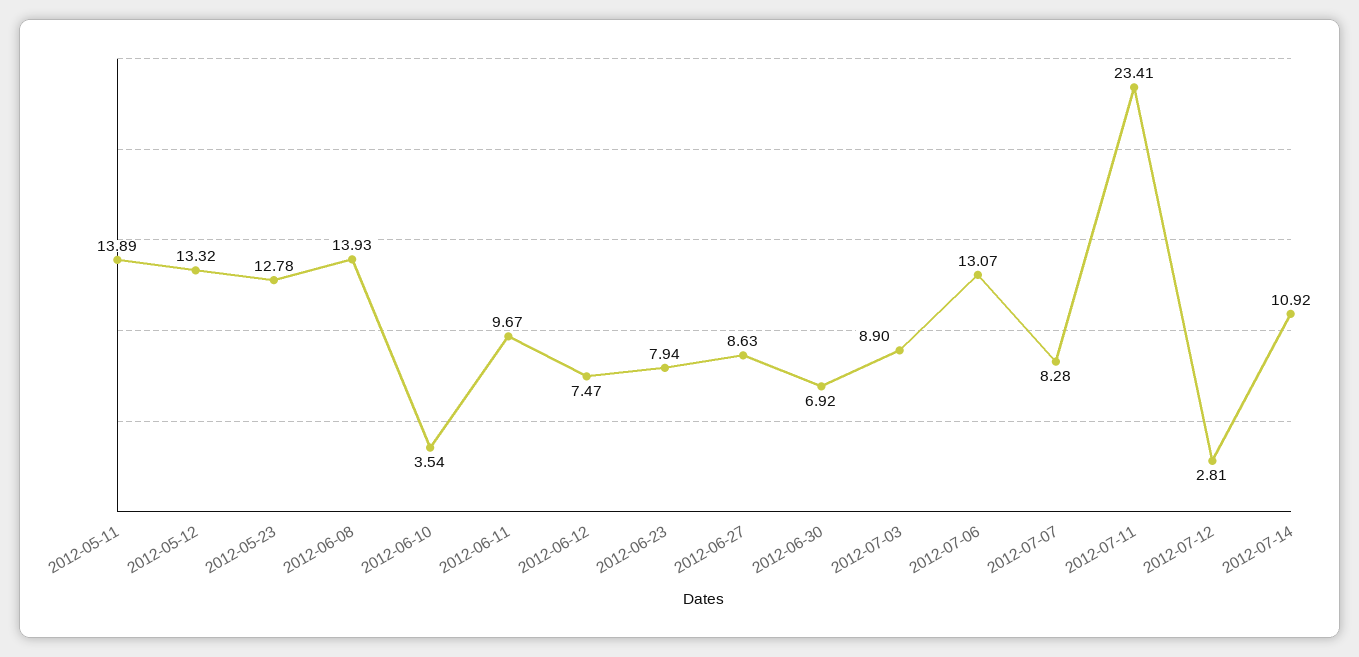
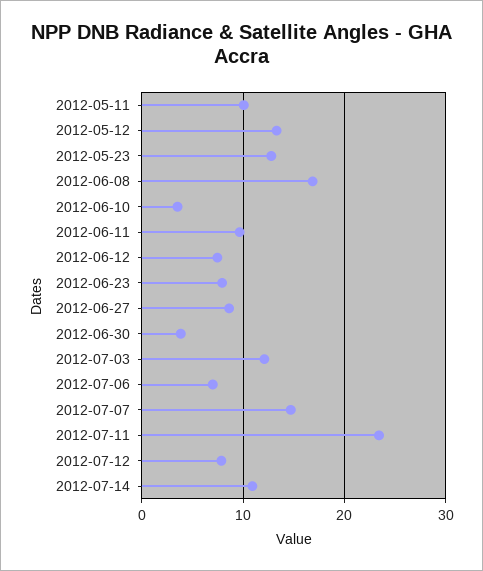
2012-05-11: 13.89 -> 10
2012-06-08: 13.93 -> 17
2012-06-30: 6.92 -> 4
2012-07-03: 8.9 -> 12
2012-07-06: 13.07 -> 7
2012-07-07: 8.28 -> 15
2012-07-12: 2.81 -> 8

